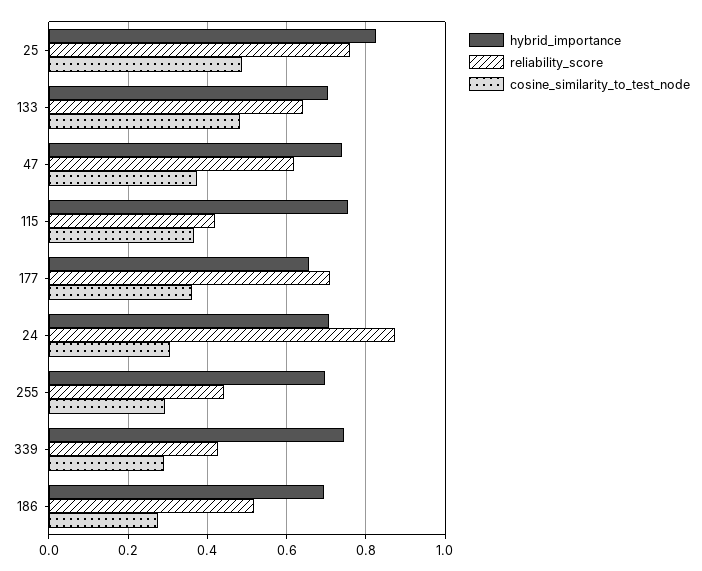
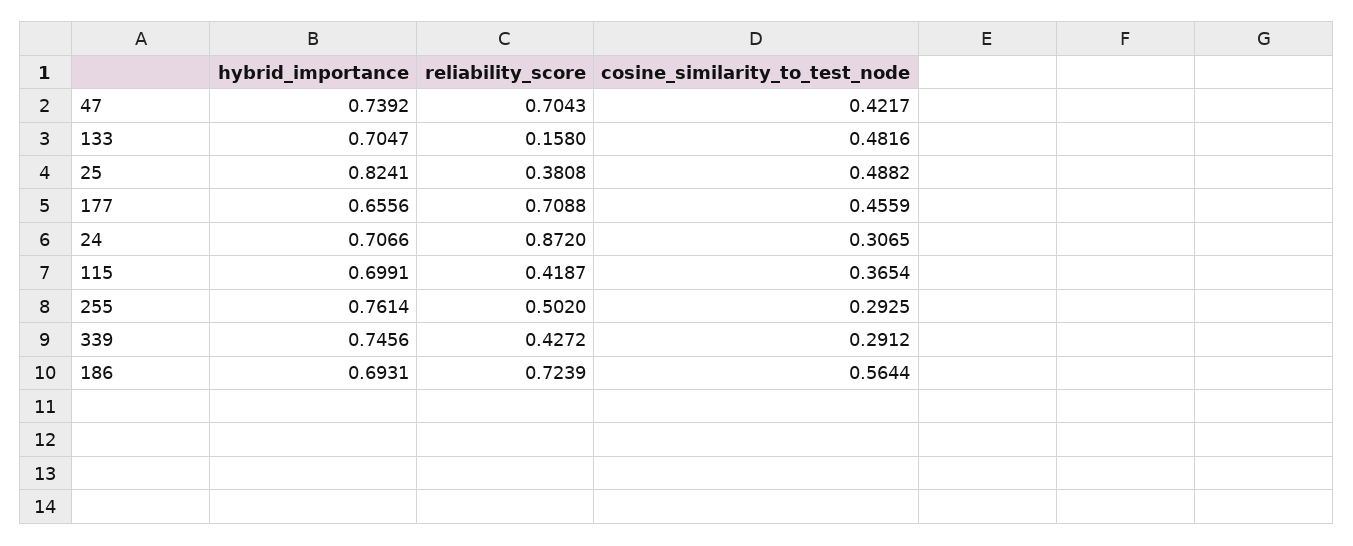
reliability_score, 25: 0.76 -> 0.3808
reliability_score, 133: 0.64 -> 0.158
reliability_score, 47: 0.62 -> 0.7043
cosine_similarity_to_test_node, 47: 0.38 -> 0.4217
hybrid_importance, 115: 0.76 -> 0.6991
cosine_similarity_to_test_node, 177: 0.36 -> 0.4559
hybrid_importance, 255: 0.7 -> 0.7614
reliability_score, 255: 0.44 -> 0.502
reliability_score, 186: 0.52 -> 0.7239
cosine_similarity_to_test_node, 186: 0.28 -> 0.5644

